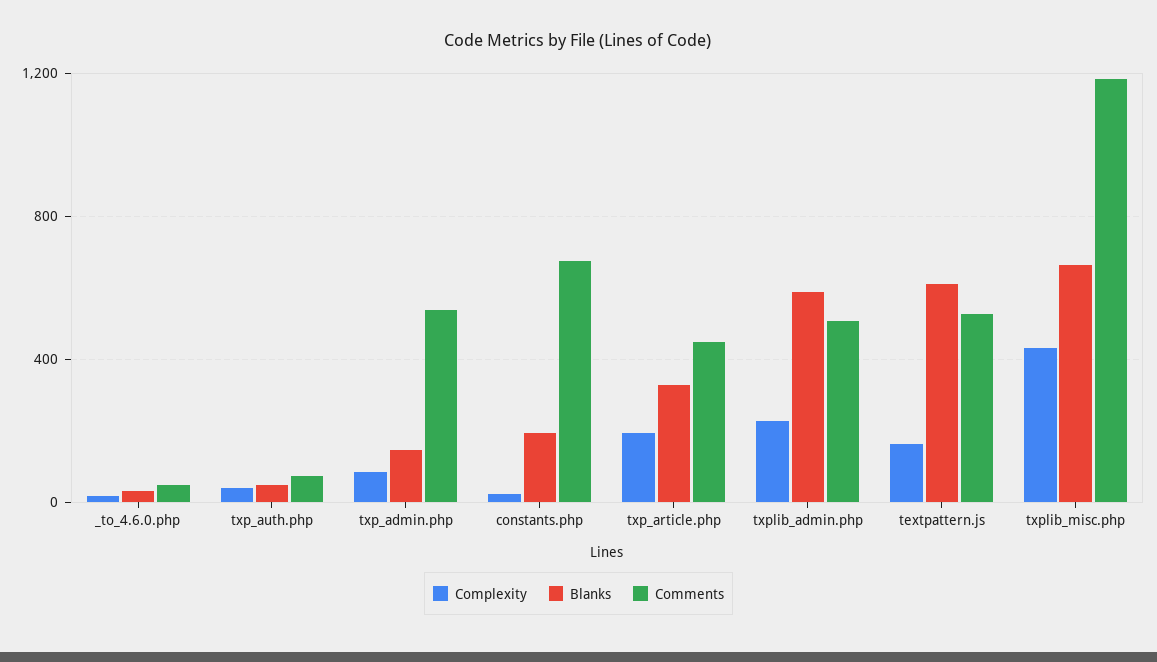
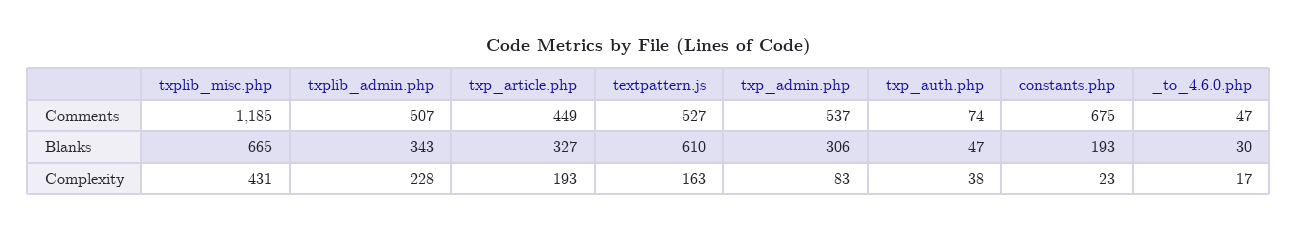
Blanks, txp_admin.php: 150 -> 306
Blanks, txplib_admin.php: 600 -> 343

